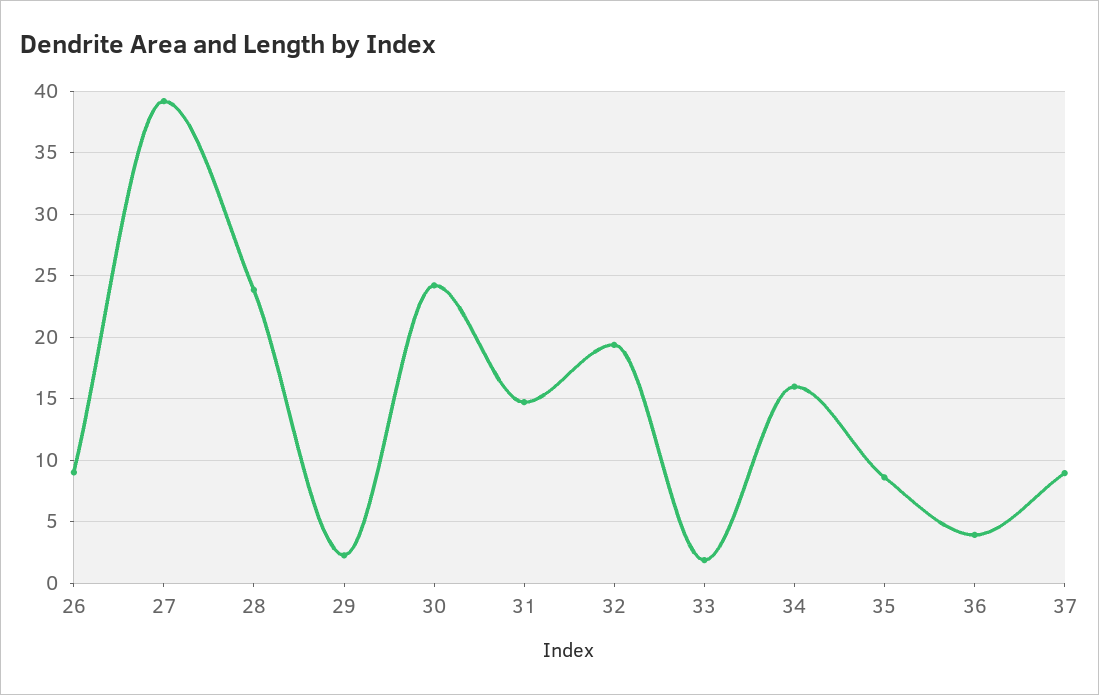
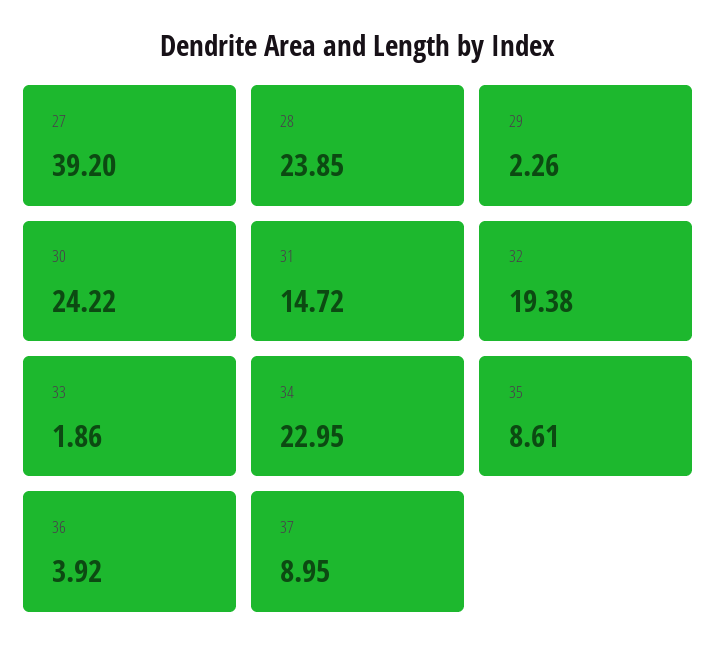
26: 9 -> none
34: 16 -> 22.95

